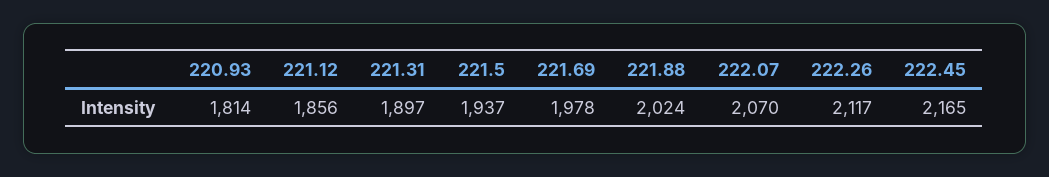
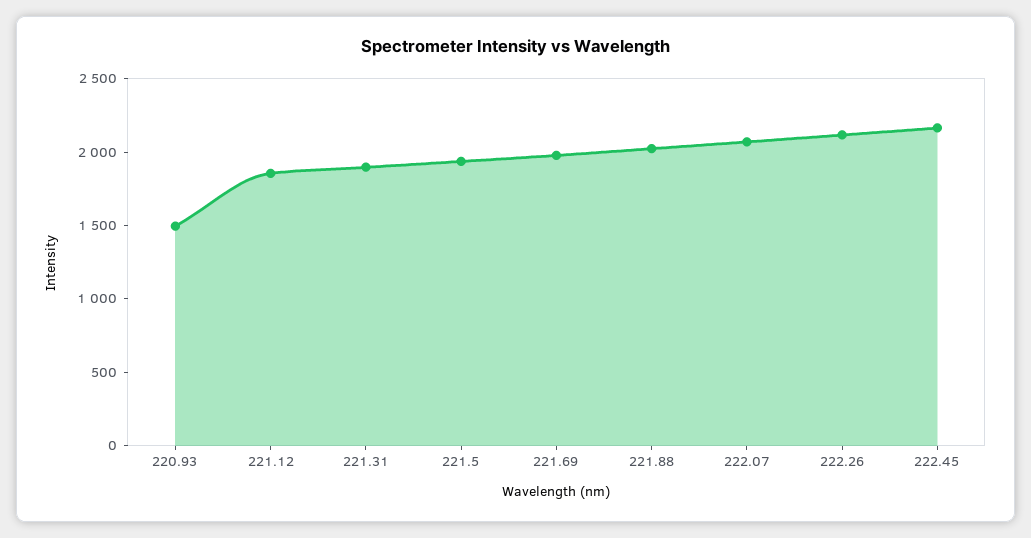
220.93: 1814 -> 1500

